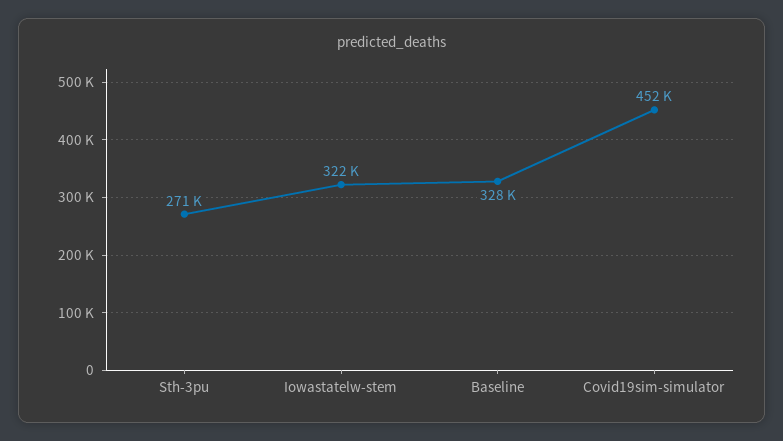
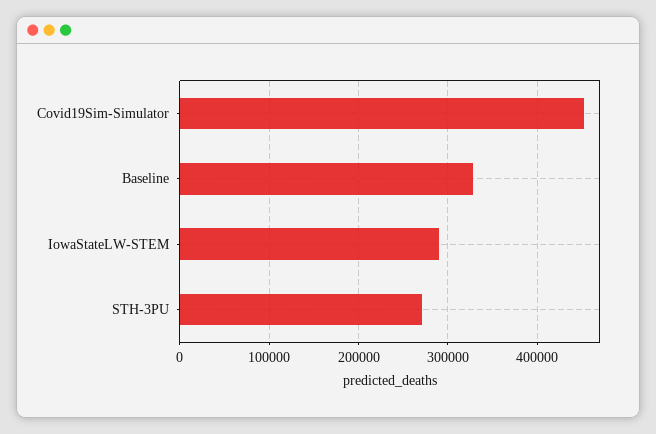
Iowastatelw-stem: 322000 -> 290000

